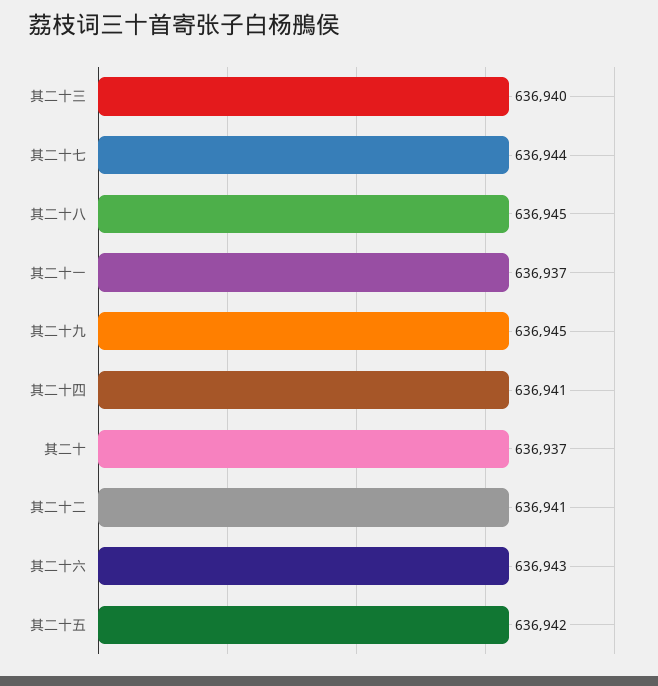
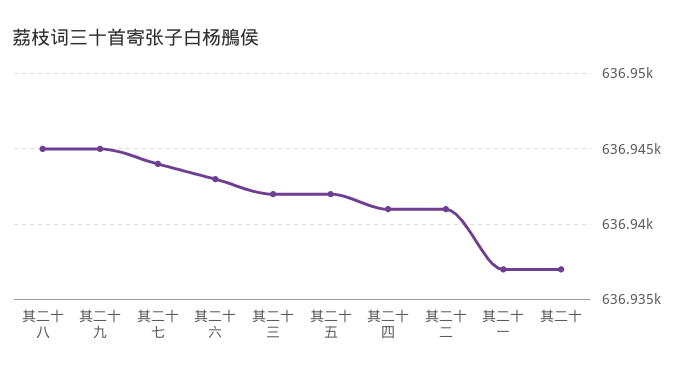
其二十三: 636940 -> 636942

